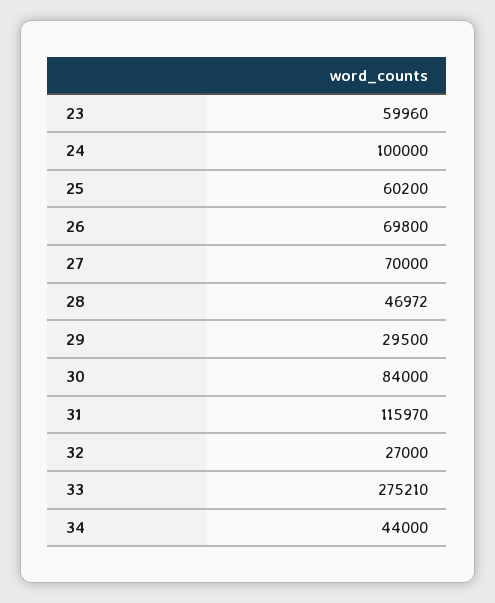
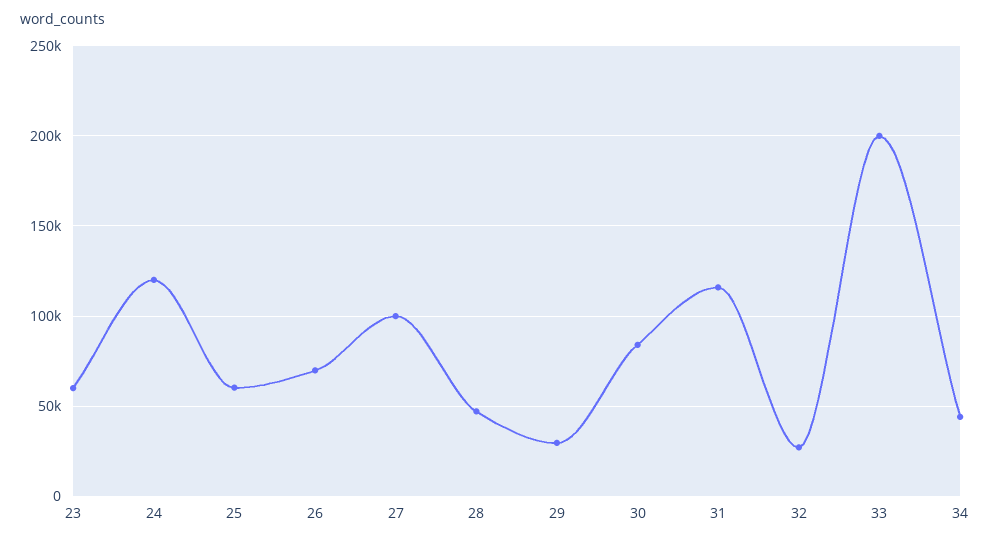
24: 100000 -> 120000
27: 70000 -> 100000
33: 275210 -> 200000

